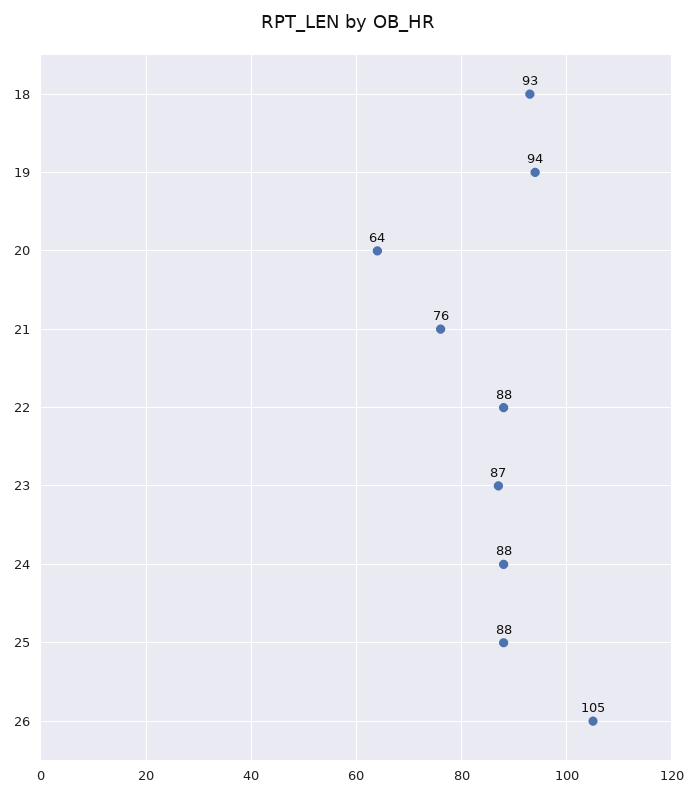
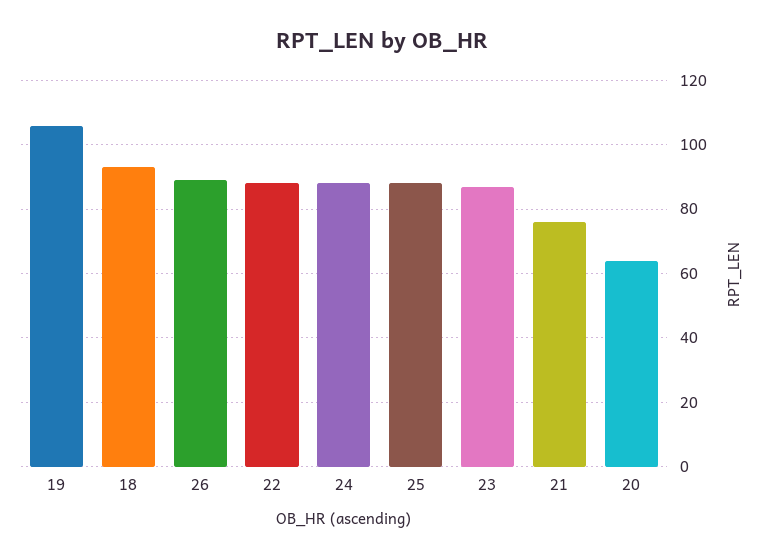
19: 94 -> 105
26: 105 -> 90

